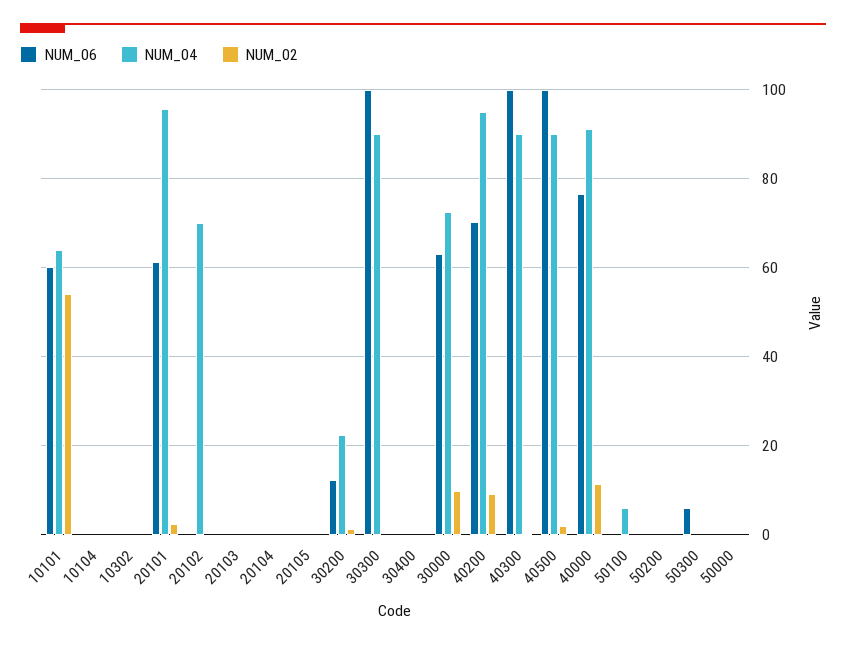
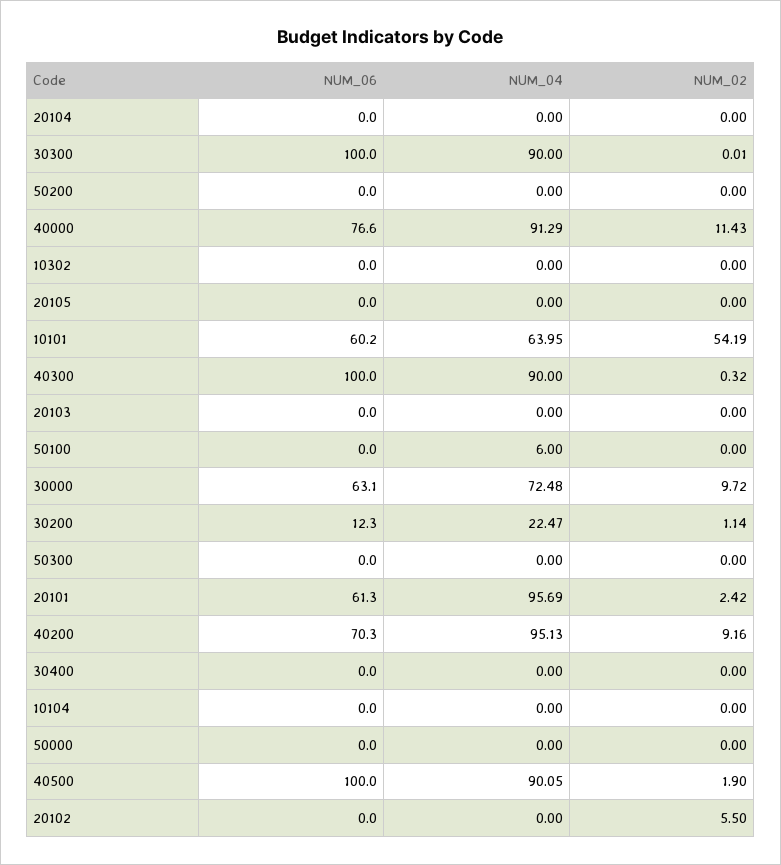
NUM_04, 20102: 70 -> 0
NUM_02, 20102: 0 -> 5.5
NUM_06, 50300: 6 -> 0

